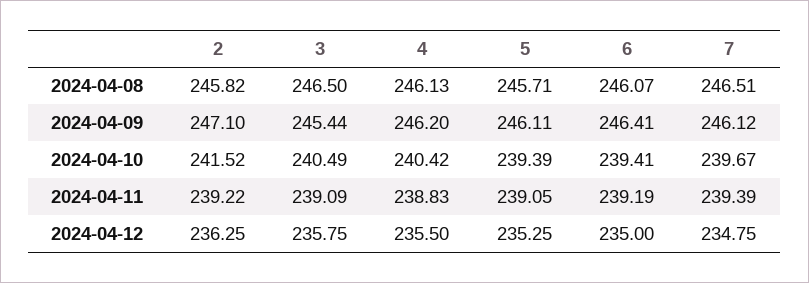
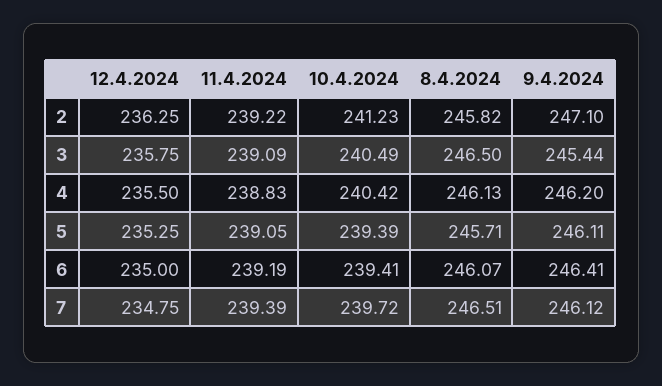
2, 2024-04-10: 241.52 -> 241.23
7, 2024-04-10: 239.67 -> 239.72

